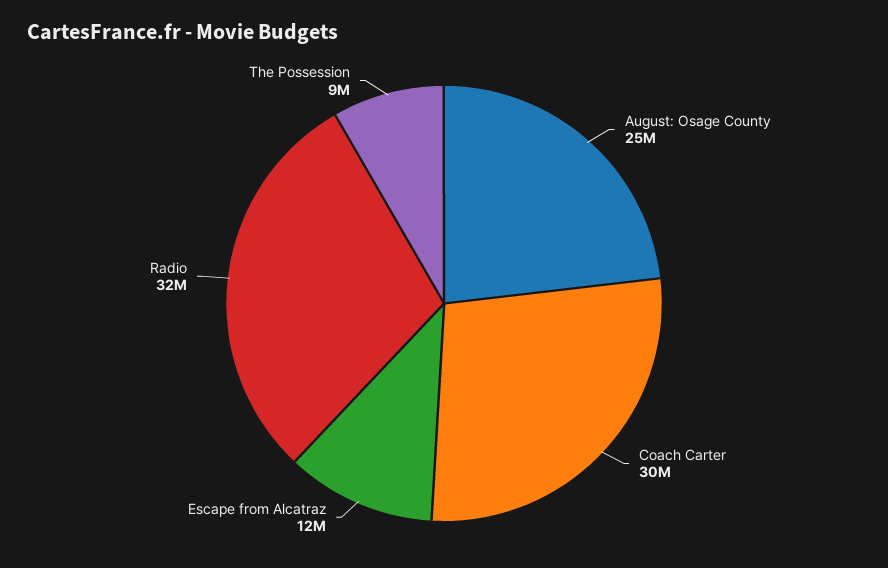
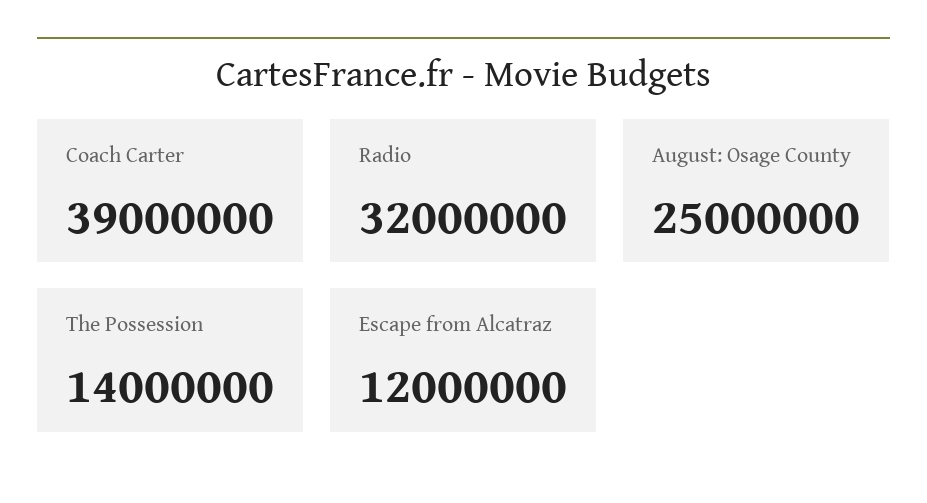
Coach Carter: 30000000 -> 39000000
The Possession: 9000000 -> 14000000

